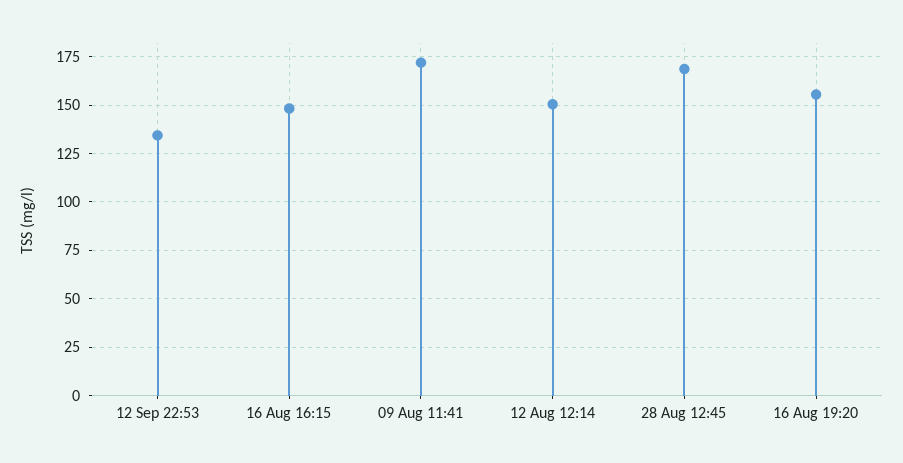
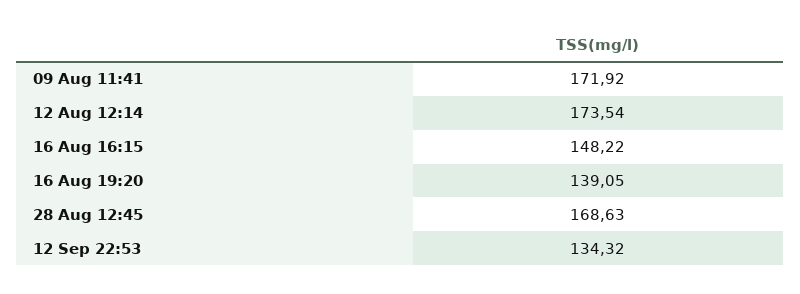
12 Aug 12:14: 150 -> 173.54
16 Aug 19:20: 155 -> 139.05

